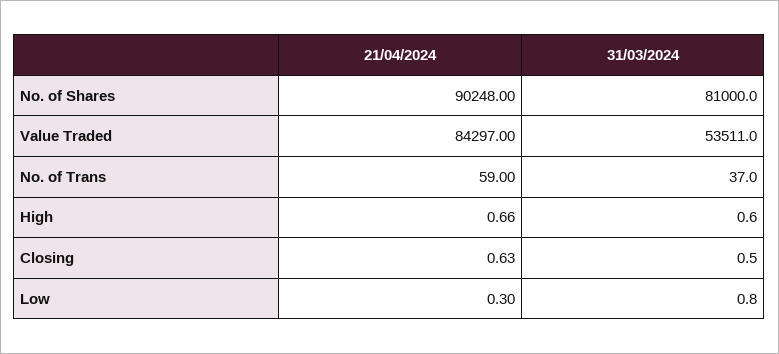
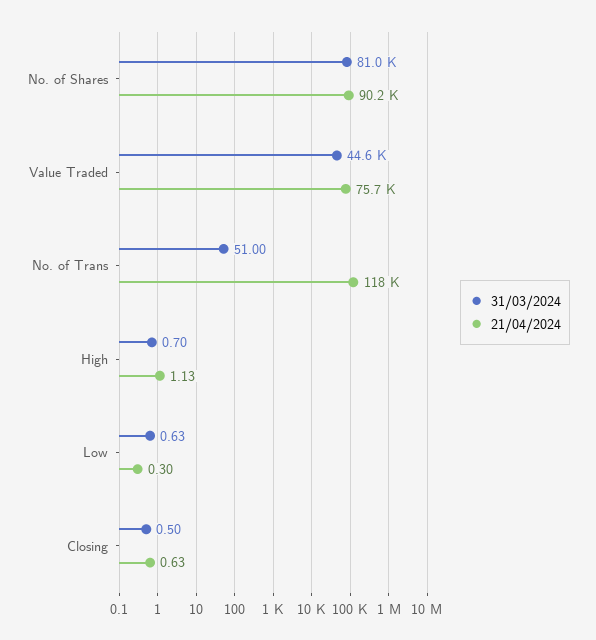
21/04/2024, Value Traded: 84297 -> 75700
31/03/2024, Value Traded: 53511 -> 44600
21/04/2024, No. of Trans: 59 -> 118000
31/03/2024, No. of Trans: 37 -> 51
21/04/2024, High: 0.66 -> 1.13
31/03/2024, High: 0.6 -> 0.7
31/03/2024, Low: 0.8 -> 0.63

